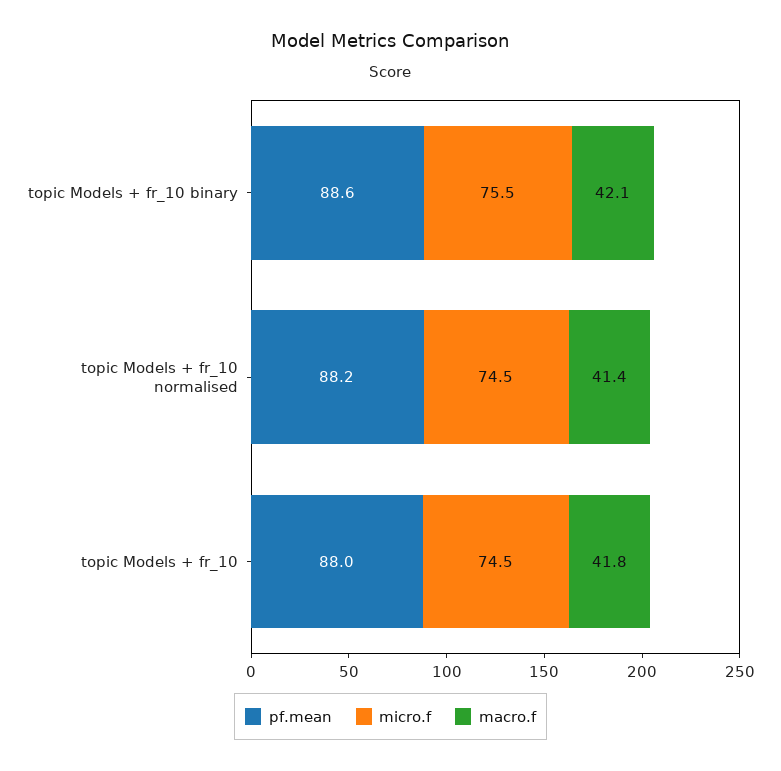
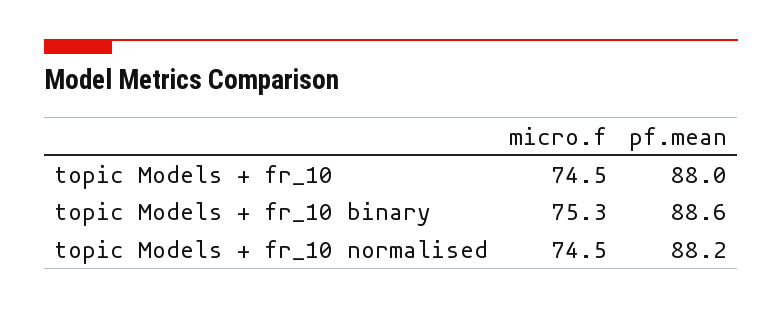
micro.f, topic Models + fr_10 binary: 75.5 -> 75.3
macro.f, topic Models + fr_10 binary: 42.1 -> none
macro.f, topic Models + fr_10 normalised: 41.4 -> none
macro.f, topic Models + fr_10: 41.8 -> none

